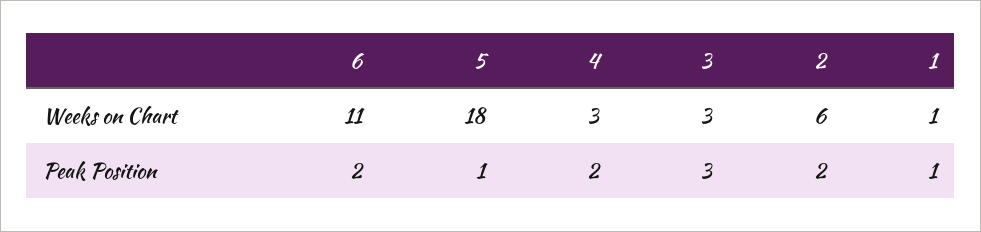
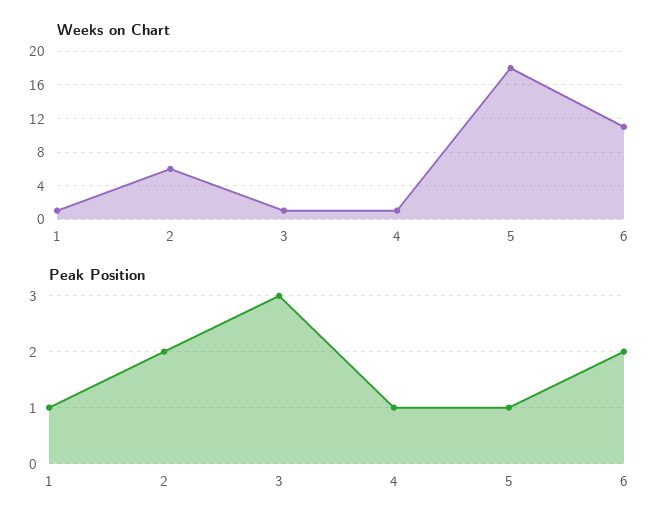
Weeks on Chart, 4: 3 -> 1
Weeks on Chart, 3: 3 -> 1
Peak Position, 4: 2 -> 1

